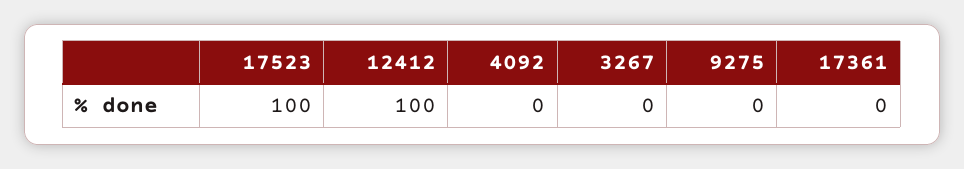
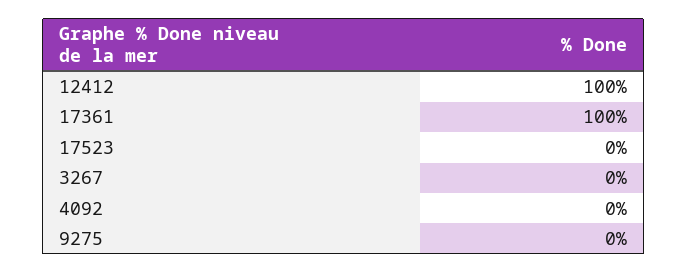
17523: 100 -> 0
17361: 0 -> 100

